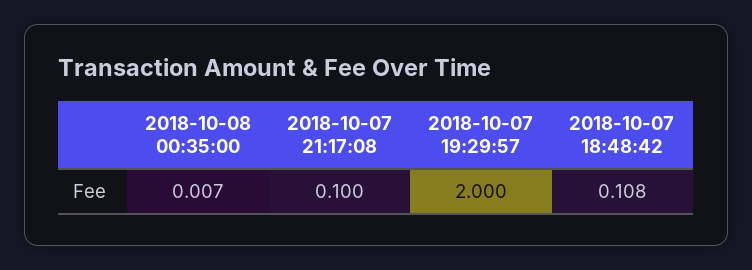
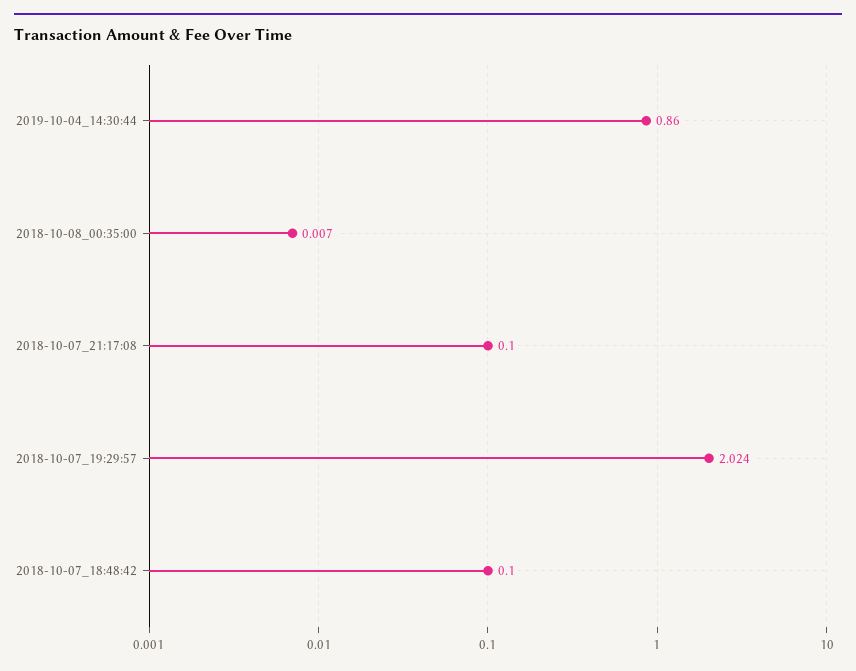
2018-10-07 19:29:57: 2 -> 2.024
2018-10-07 18:48:42: 0.108 -> 0.1
2019-10-04_14:30:44: none -> 0.86

